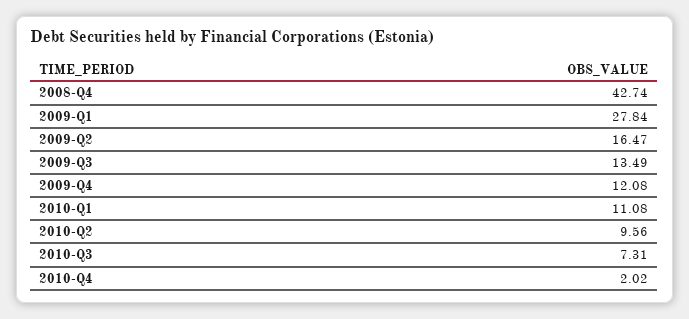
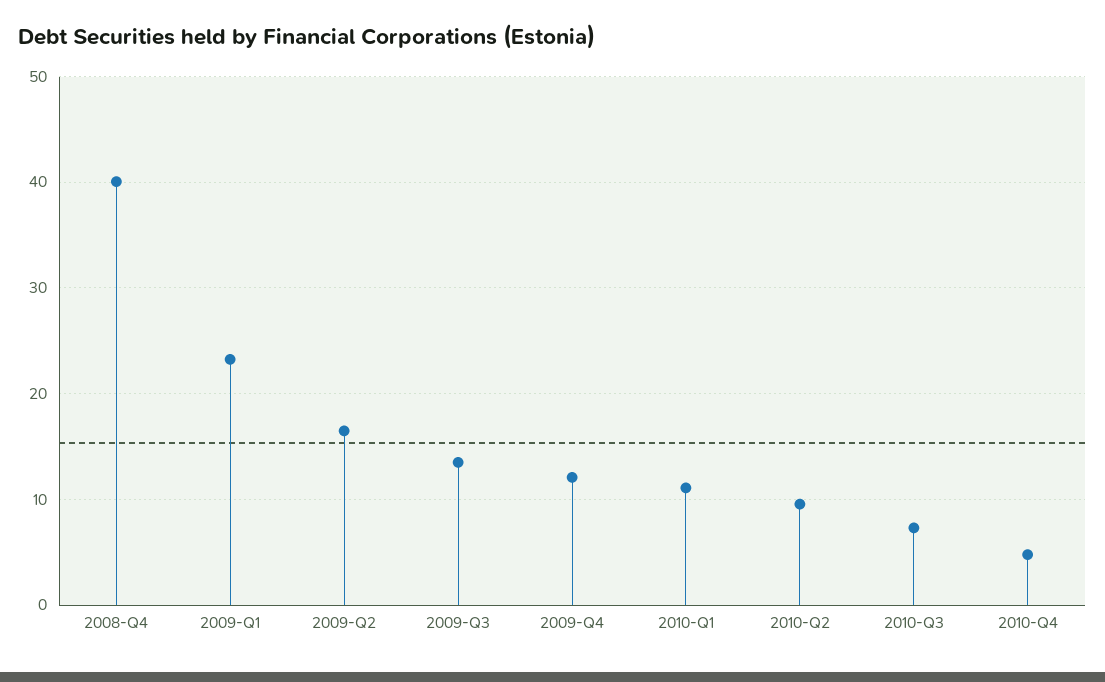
2008-Q4: 42.74 -> 40
2009-Q1: 27.84 -> 23
2010-Q4: 2.02 -> 5

